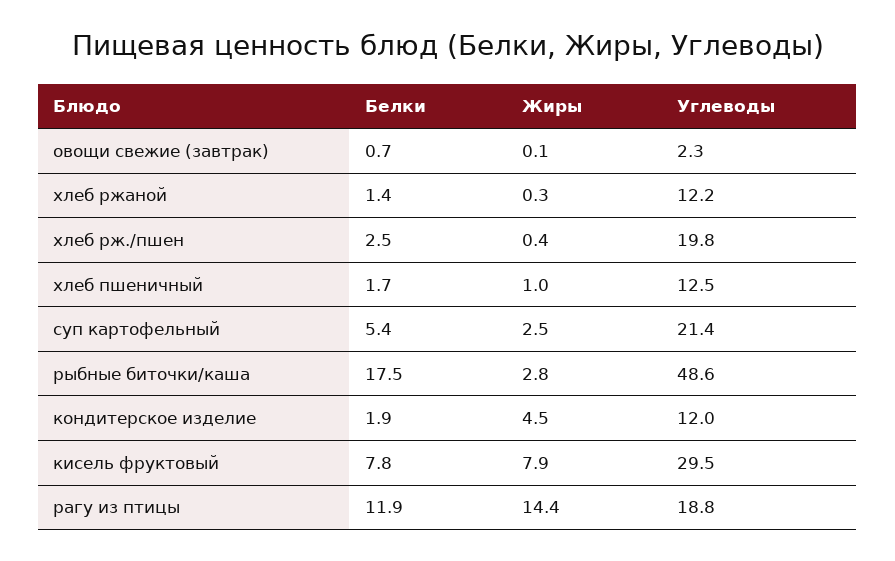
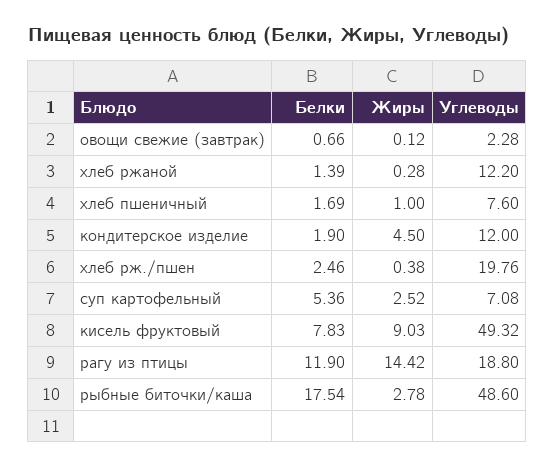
Углеводы, хлеб пшеничный: 12.5 -> 7.6
Углеводы, суп картофельный: 21.4 -> 7.08
Жиры, кисель фруктовый: 7.9 -> 9.03
Углеводы, кисель фруктовый: 29.5 -> 49.32

